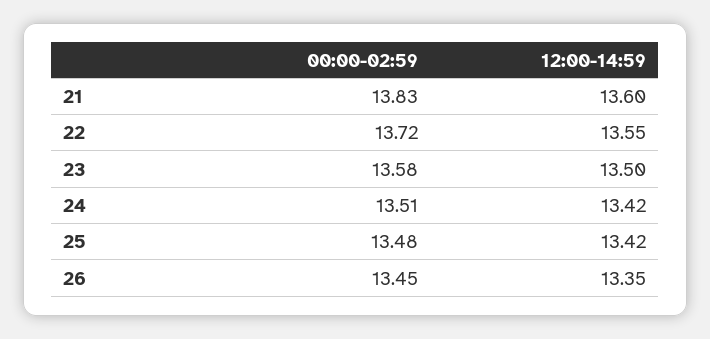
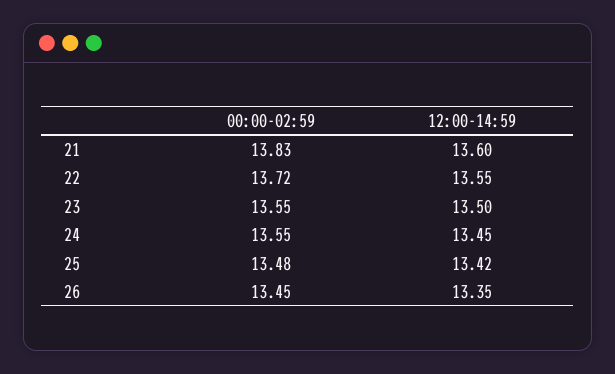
00:00-02:59, 23: 13.58 -> 13.55
00:00-02:59, 24: 13.51 -> 13.55
12:00-14:59, 24: 13.42 -> 13.45

